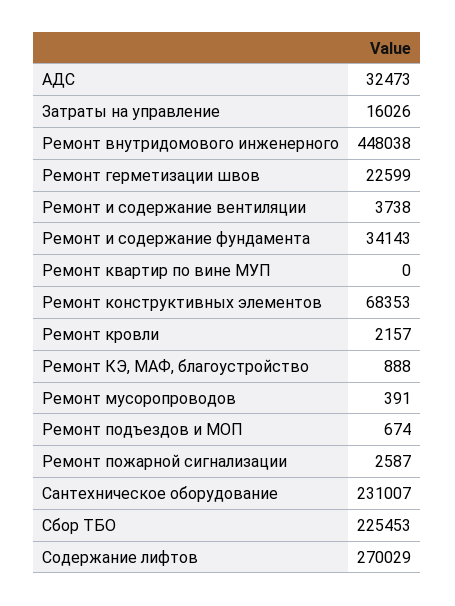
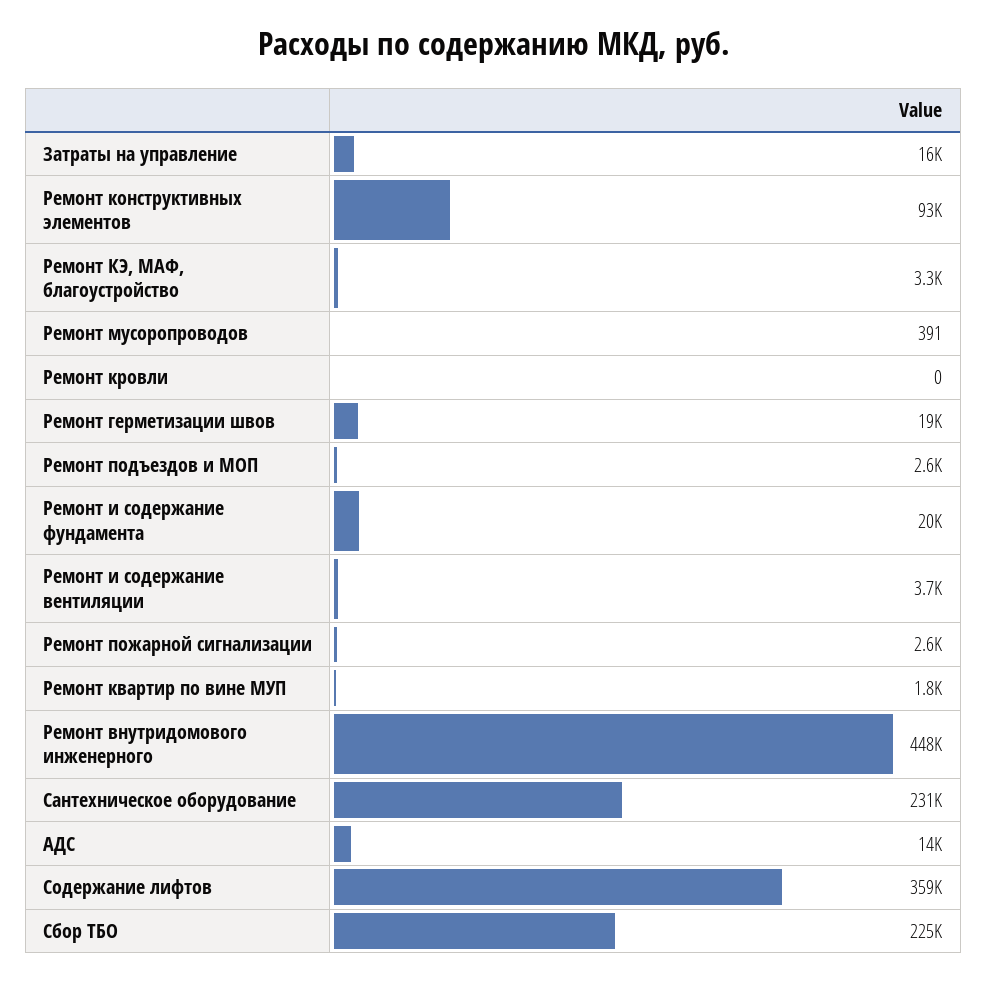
АДС: 32473 -> 14000
Ремонт герметизации швов: 22599 -> 19000
Ремонт и содержание фундамента: 34143 -> 20000
Ремонт квартир по вине МУП: 0 -> 1800
Ремонт конструктивных элементов: 68353 -> 93000
Ремонт кровли: 2157 -> 0
Ремонт КЭ, МАФ, благоустройство: 888 -> 3300
Ремонт подъездов и МОП: 674 -> 2600
Содержание лифтов: 270029 -> 359000

